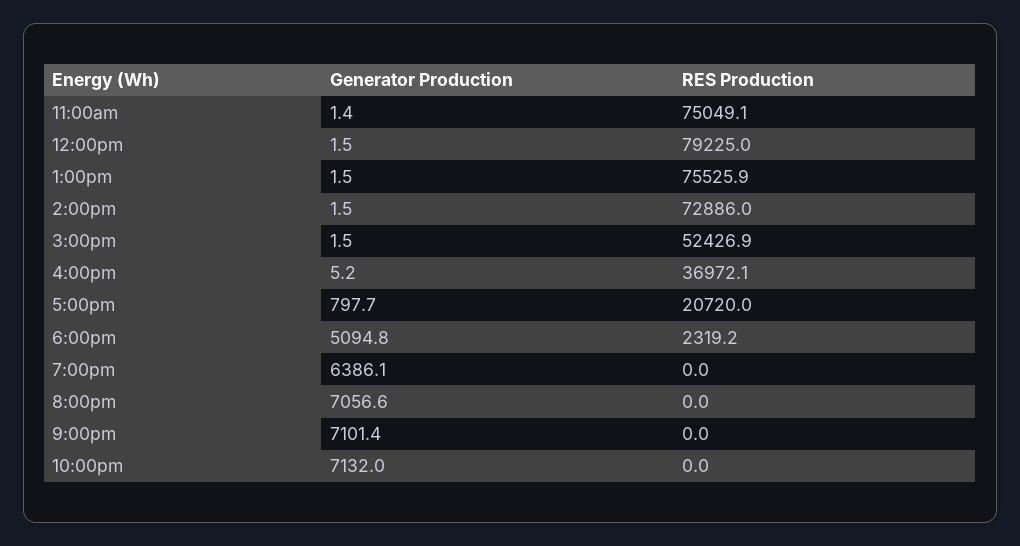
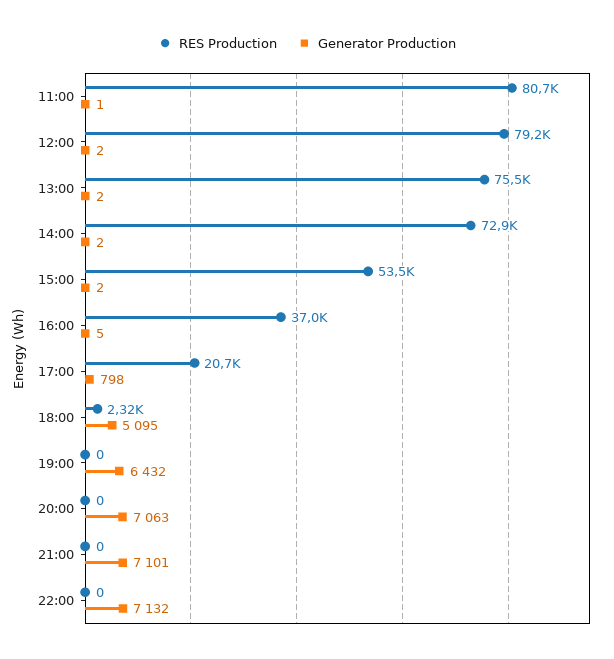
RES Production, 11:00am: 75049.1 -> 80700
RES Production, 3:00pm: 52426.9 -> 53500
Generator Production, 7:00pm: 6386.1 -> 6432
Generator Production, 8:00pm: 7056.6 -> 7063

